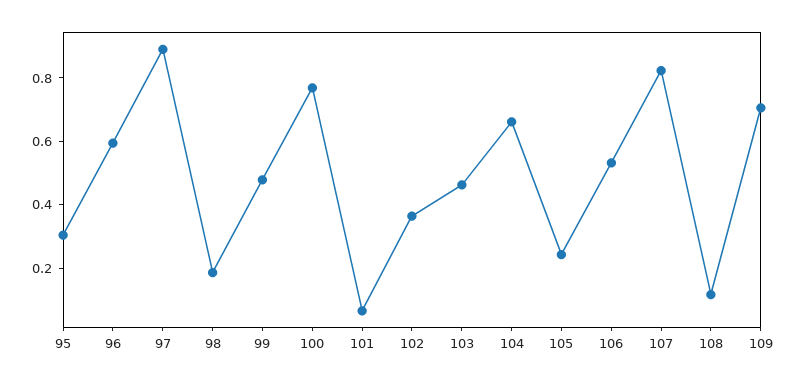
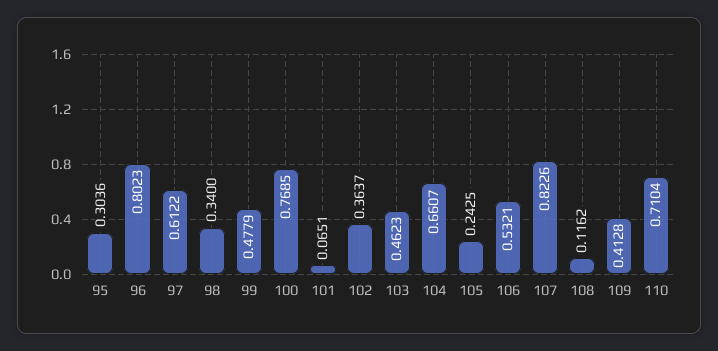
96: 0.6 -> 0.8023
97: 0.9 -> 0.6122
98: 0.2 -> 0.34
109: 0.7 -> 0.4128
110: none -> 0.7104

